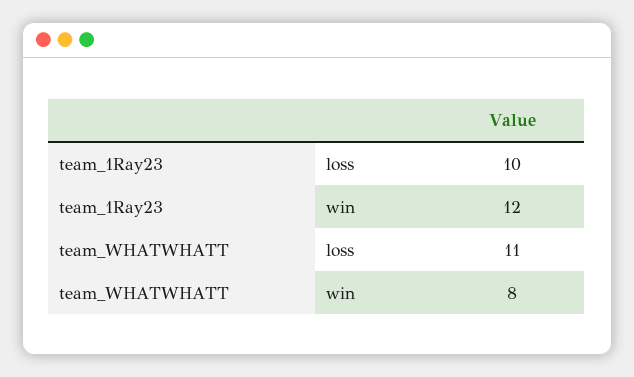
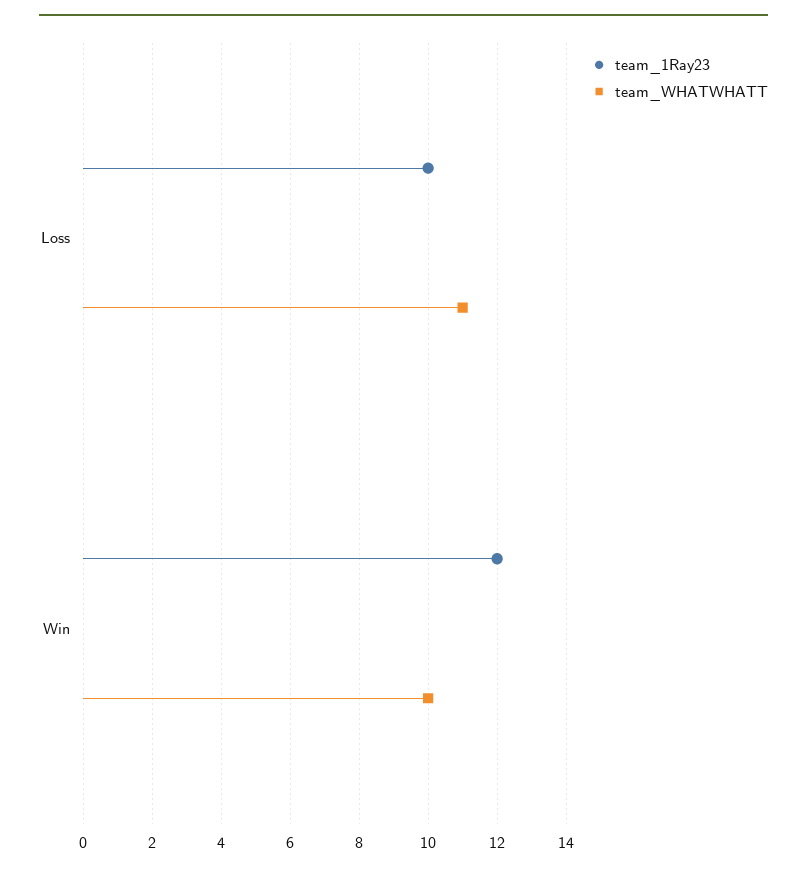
team_WHATWHATT, win: 8 -> 10

